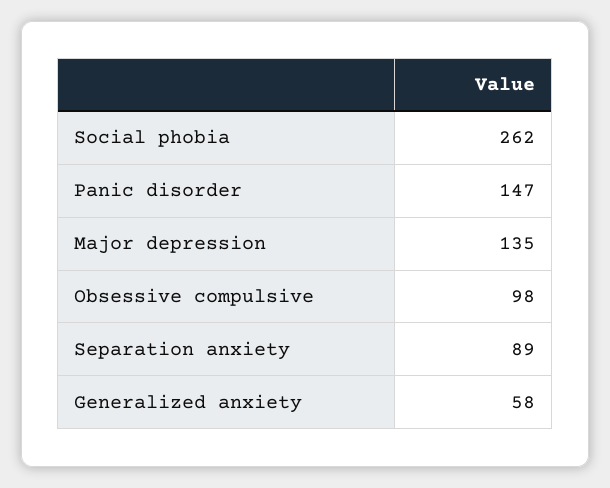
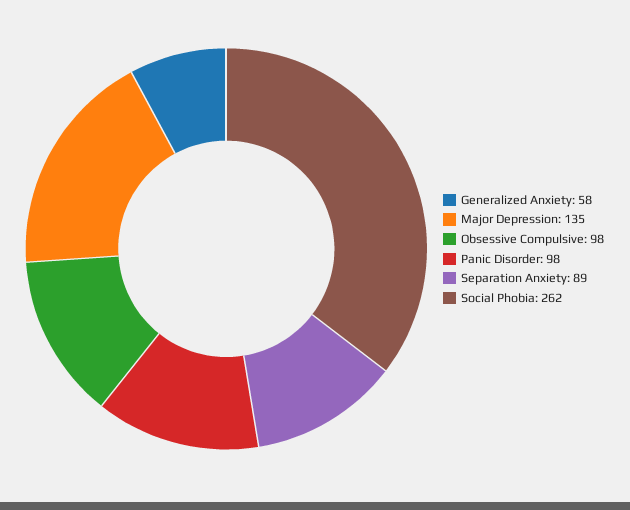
Panic disorder: 147 -> 98

